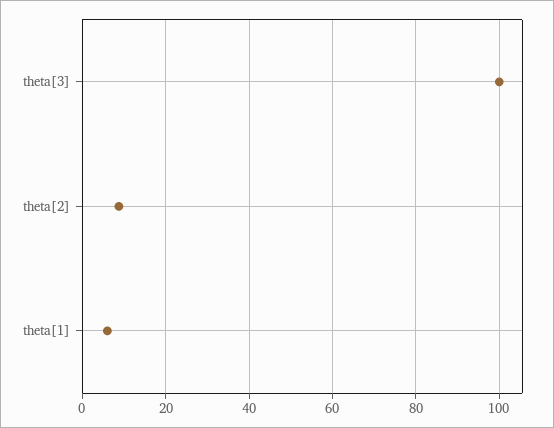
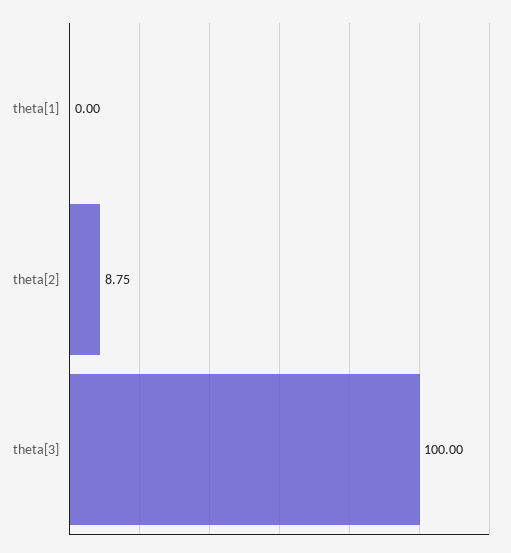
theta[1]: 6 -> 0

